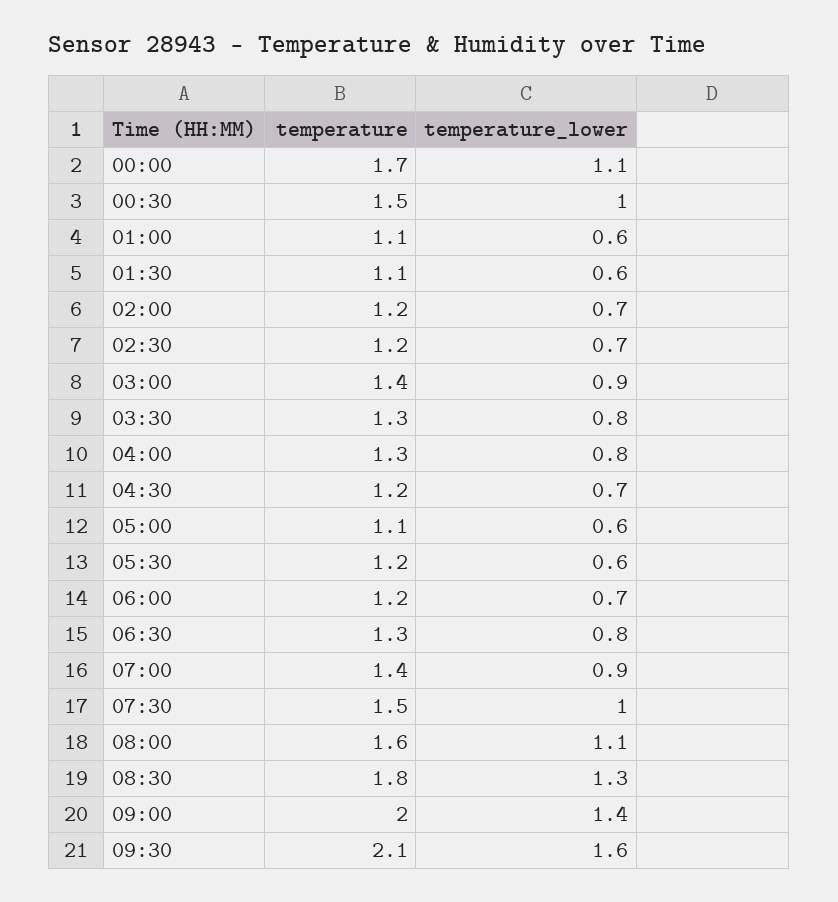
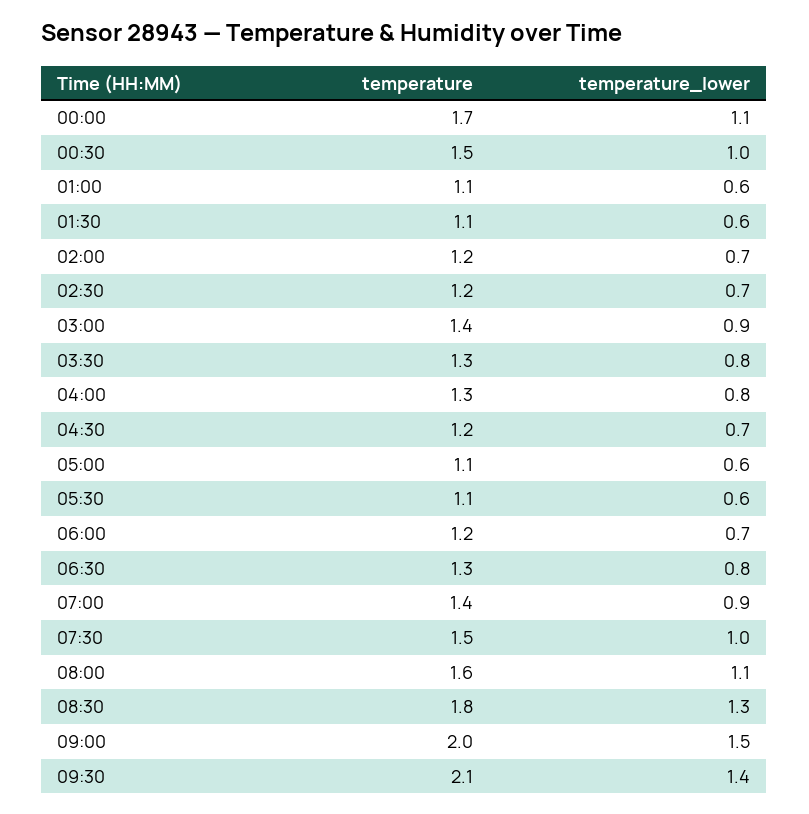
temperature, 05:30: 1.2 -> 1.1
temperature_lower, 09:00: 1.4 -> 1.5
temperature_lower, 09:30: 1.6 -> 1.4

